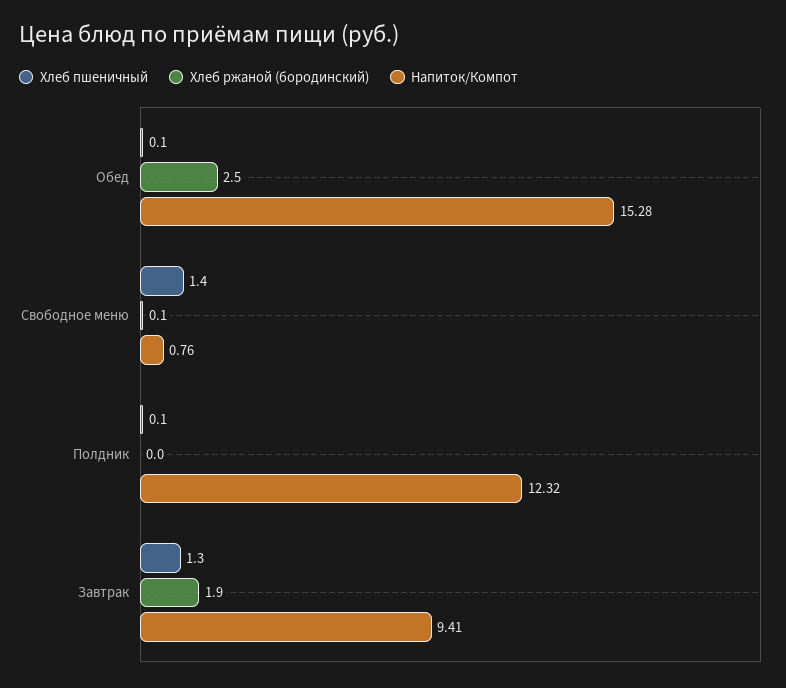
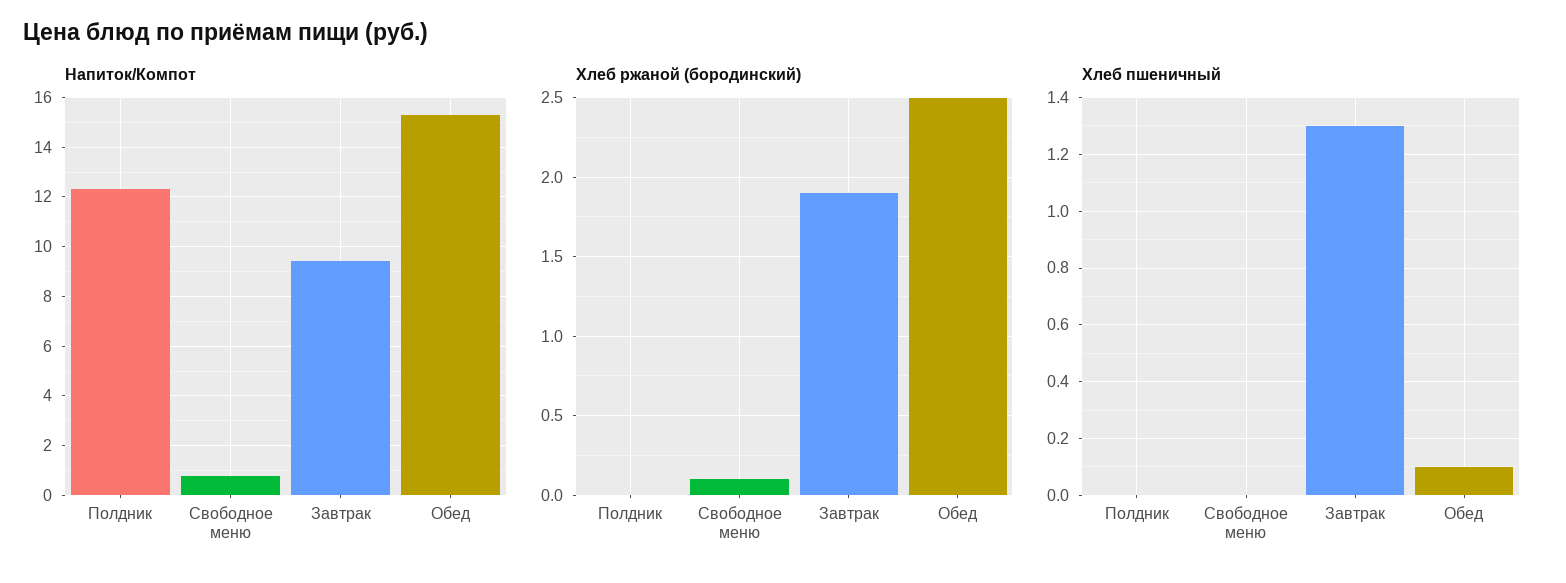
Хлеб пшеничный, Свободное меню: 1.4 -> 0
Хлеб пшеничный, Полдник: 0.1 -> 0

